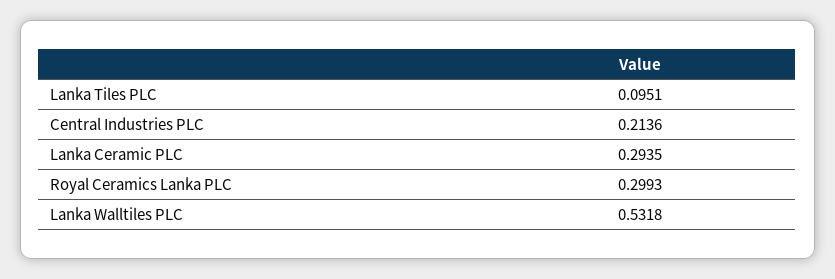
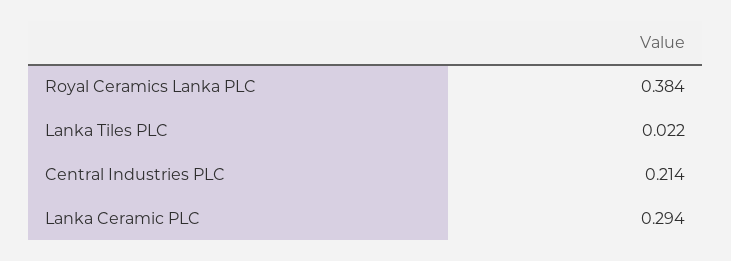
Lanka Tiles PLC: 0.0951 -> 0.022
Royal Ceramics Lanka PLC: 0.2993 -> 0.384
Lanka Walltiles PLC: 0.5318 -> none

